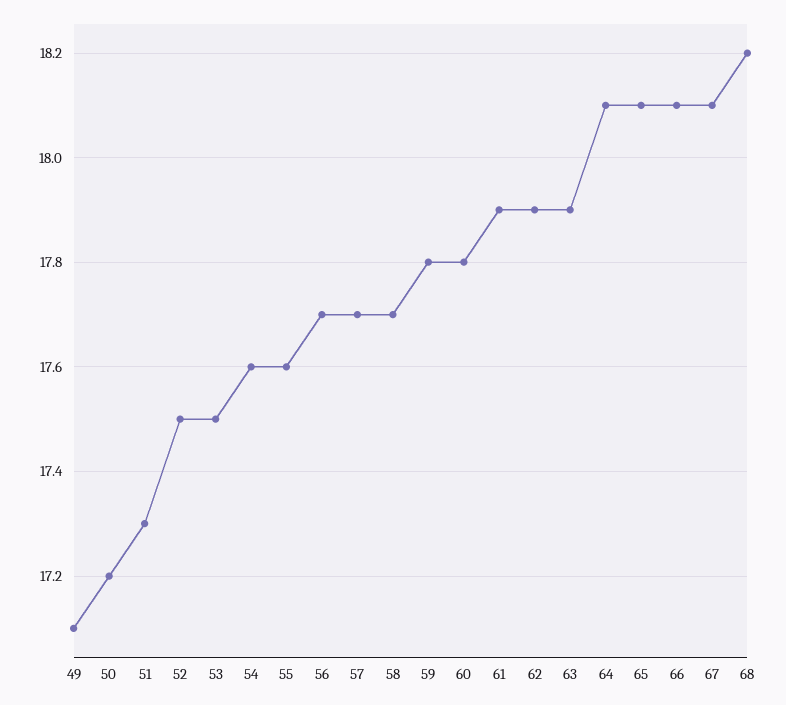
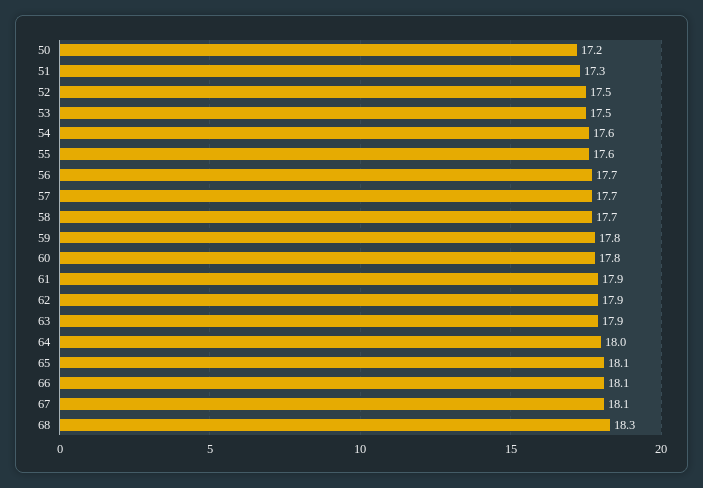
49: 17.1 -> none
64: 18.1 -> 18
68: 18.2 -> 18.3

